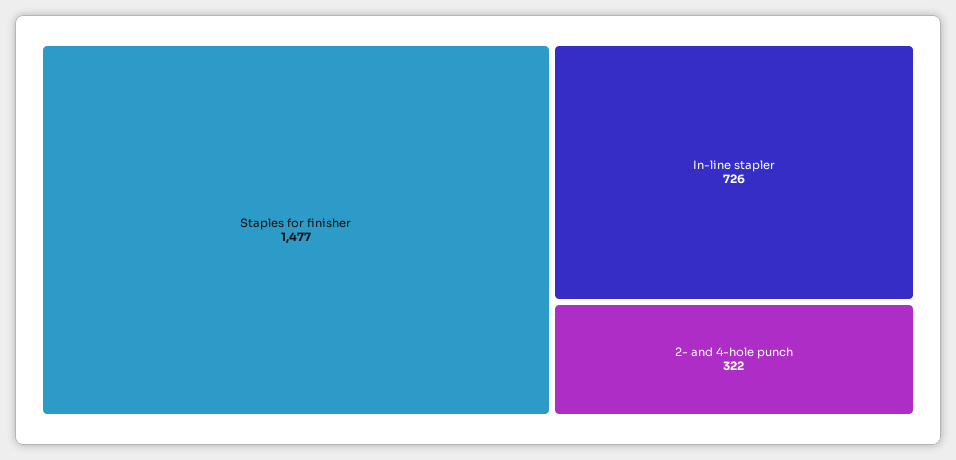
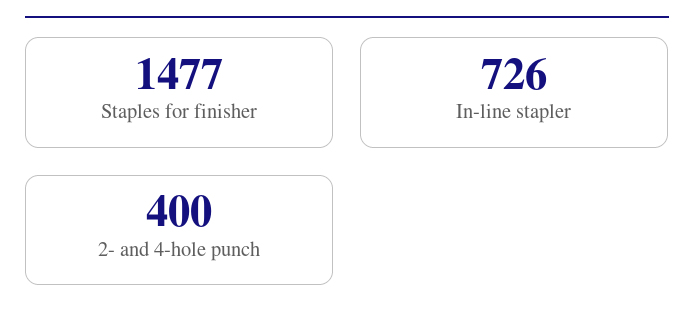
2- and 4-hole punch: 322 -> 400

